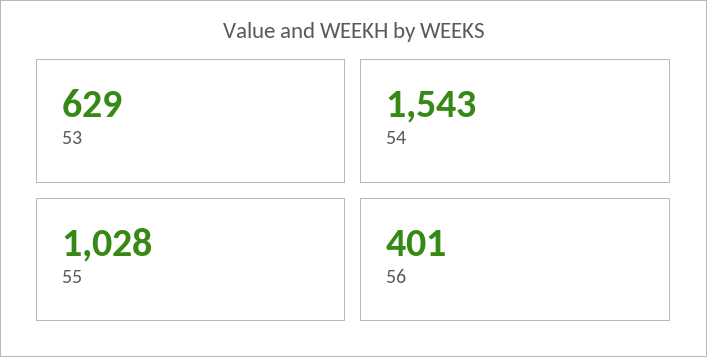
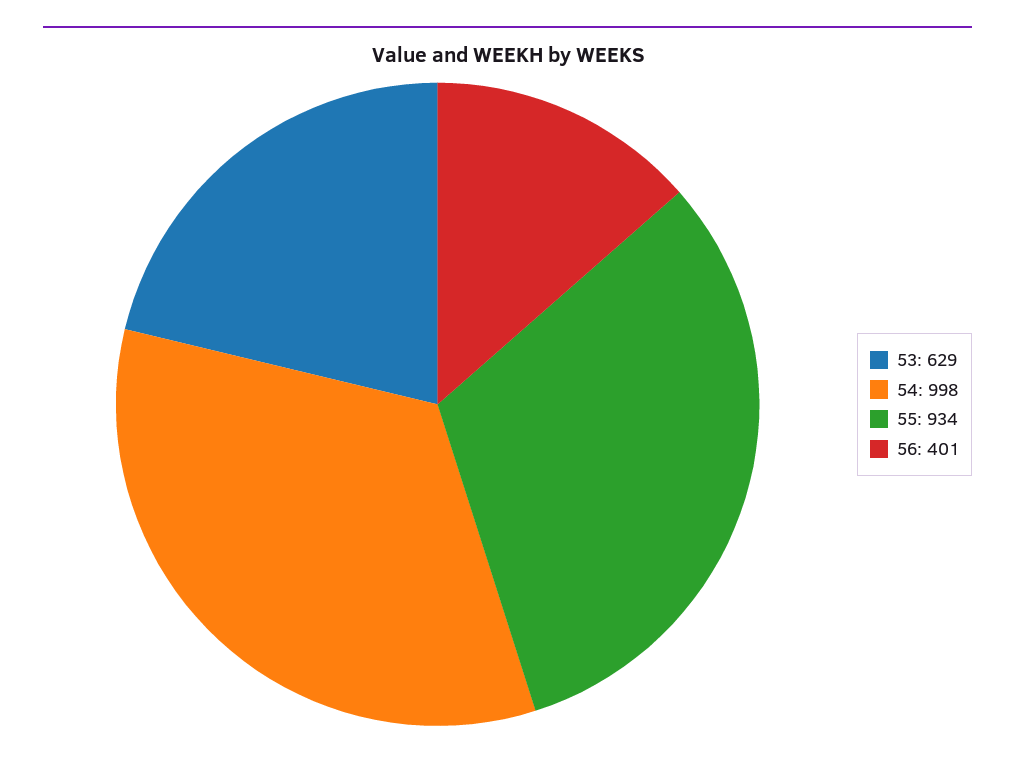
54: 1543 -> 998
55: 1028 -> 934

